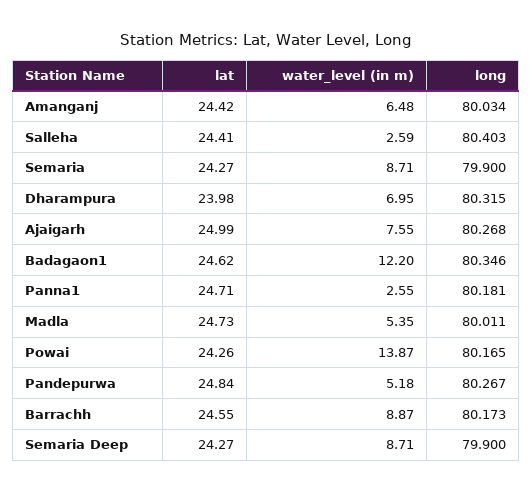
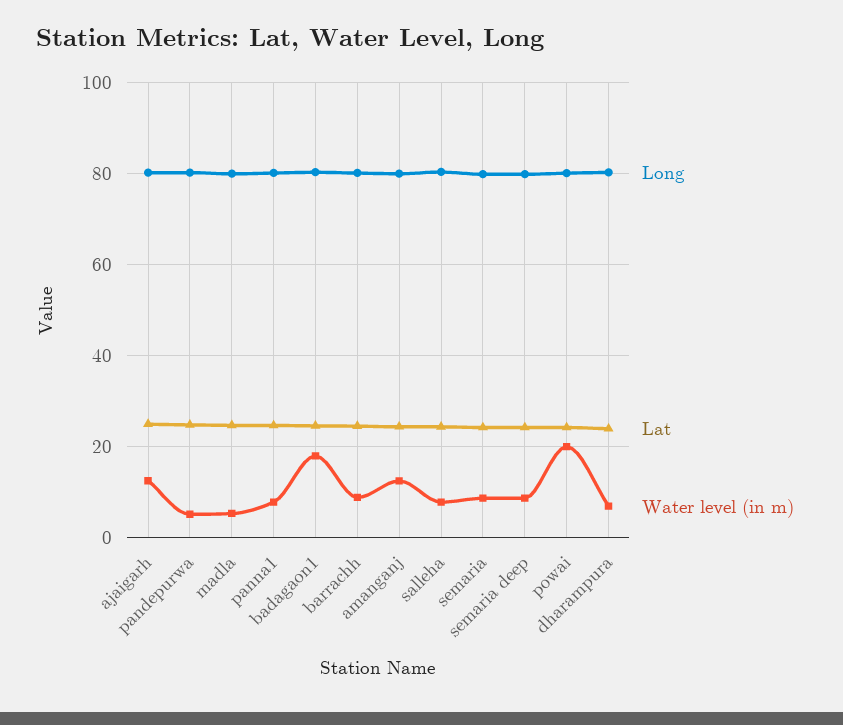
water_level (in m), Amanganj: 6.48 -> 12
water_level (in m), Salleha: 2.59 -> 8
water_level (in m), Ajaigarh: 7.55 -> 12
water_level (in m), Badagaon1: 12.2 -> 18
water_level (in m), Panna1: 2.55 -> 8
water_level (in m), Powai: 13.87 -> 20

